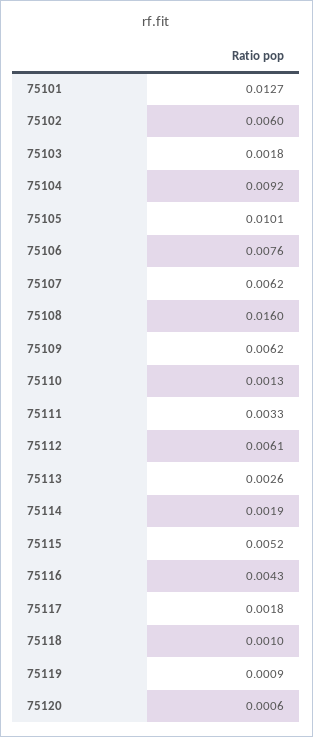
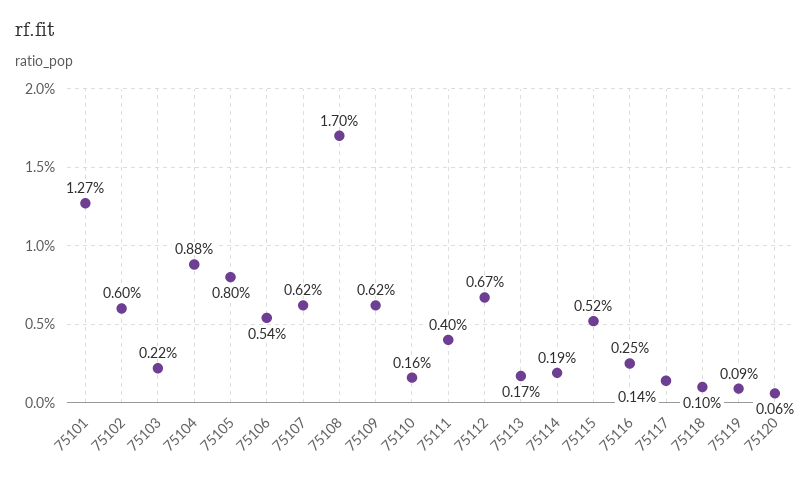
75103: 0.0018 -> 0.0022
75104: 0.0092 -> 0.0088
75105: 0.0101 -> 0.008
75106: 0.0076 -> 0.0054
75108: 0.016 -> 0.017
75110: 0.0013 -> 0.0016
75111: 0.0033 -> 0.004
75112: 0.0061 -> 0.0067
75113: 0.0026 -> 0.0017
75116: 0.0043 -> 0.0025
75117: 0.0018 -> 0.0014

